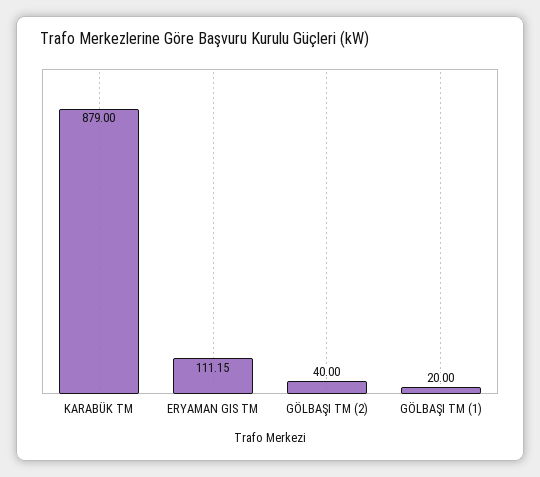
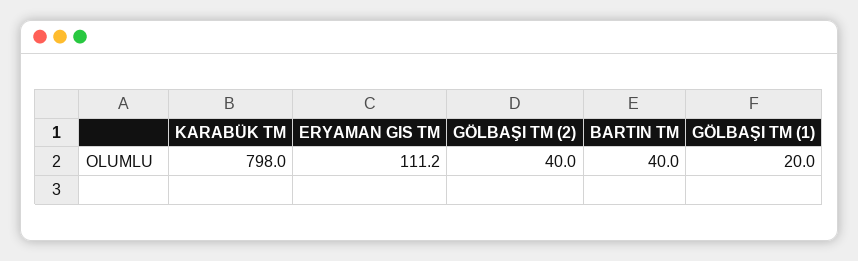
KARABÜK TM: 879 -> 798
BARTIN TM: none -> 40

